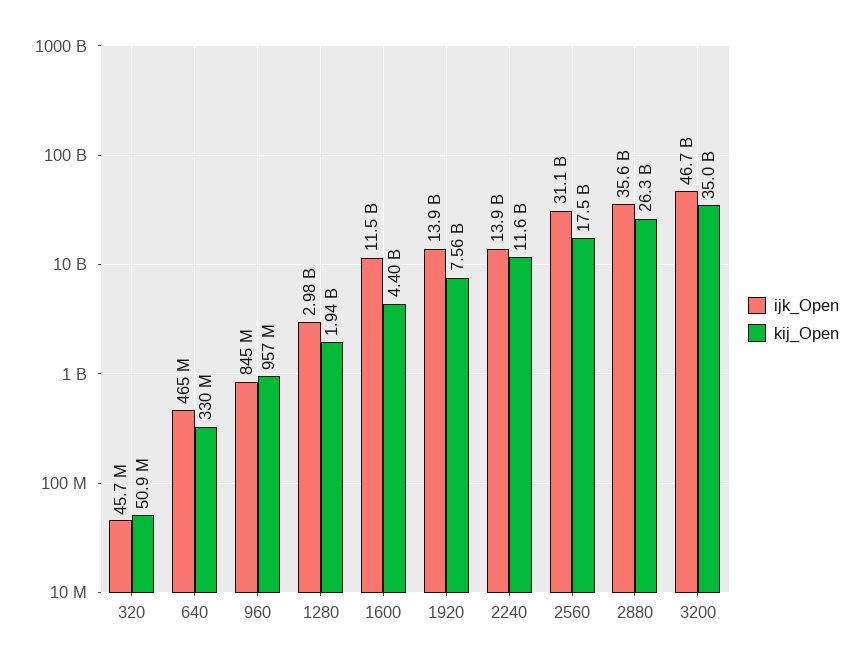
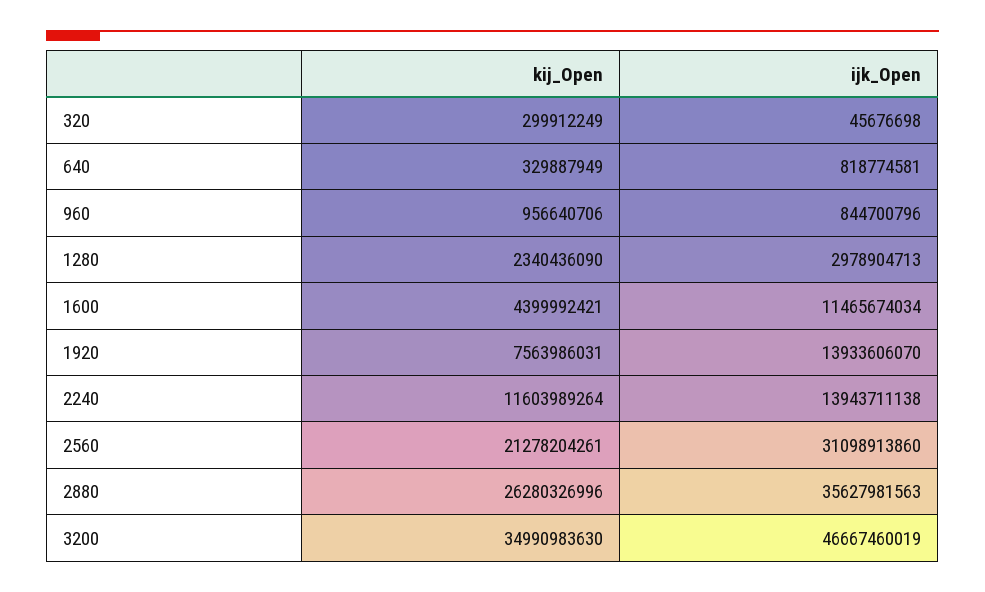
kij_Open, 320: 50900000 -> 299912249
ijk_Open, 640: 465000000 -> 818774581
kij_Open, 1280: 1940000000 -> 2340436090
kij_Open, 2560: 17500000000 -> 21278204261

